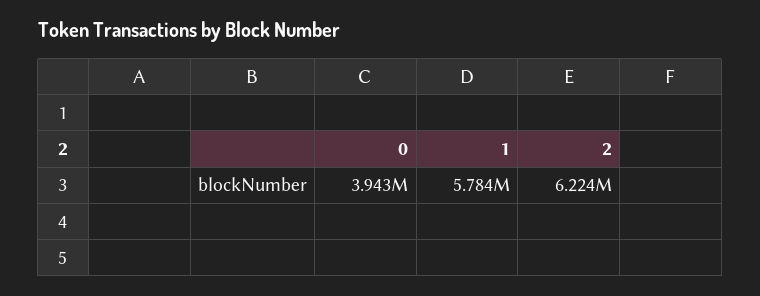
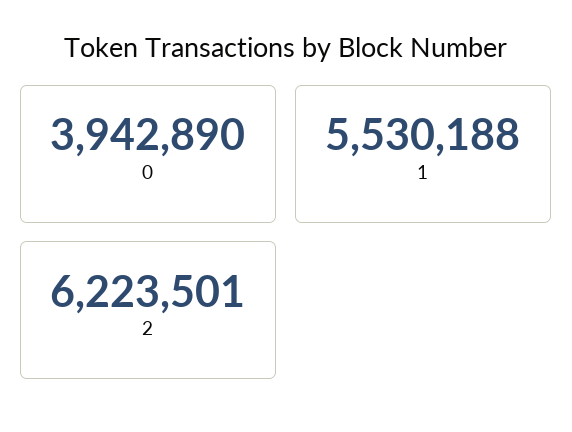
1: 5784000 -> 5530188

